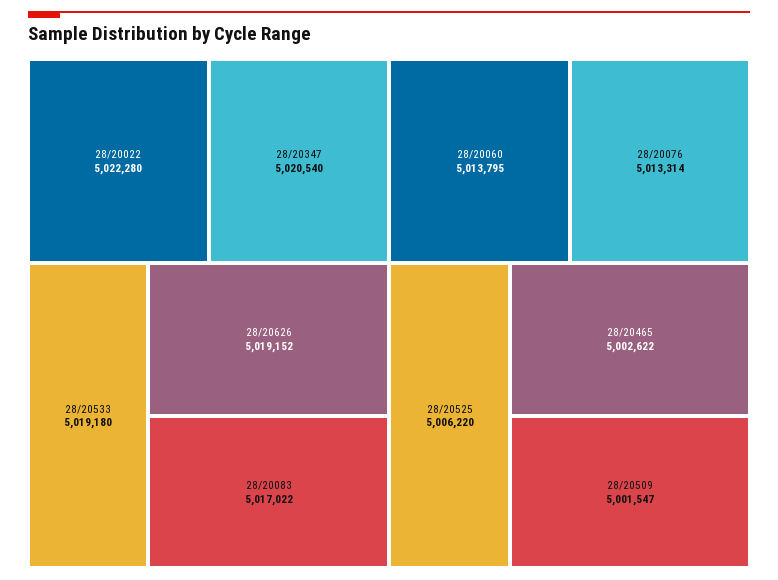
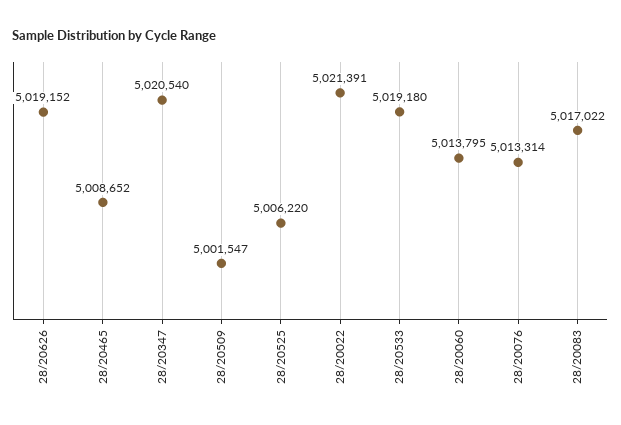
28/20022: 5022280 -> 5021391
28/20465: 5002622 -> 5008652

